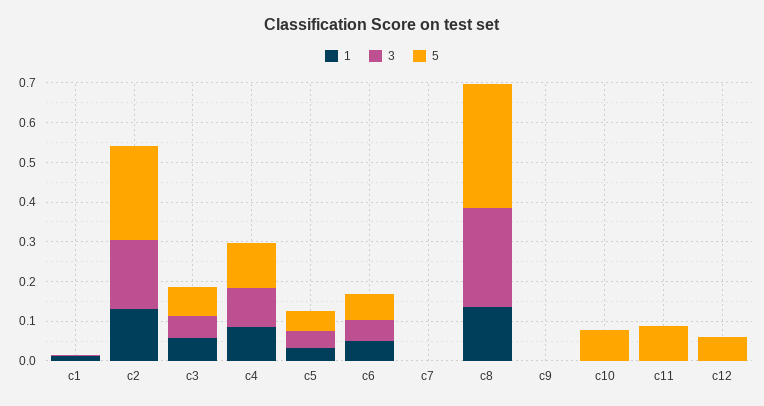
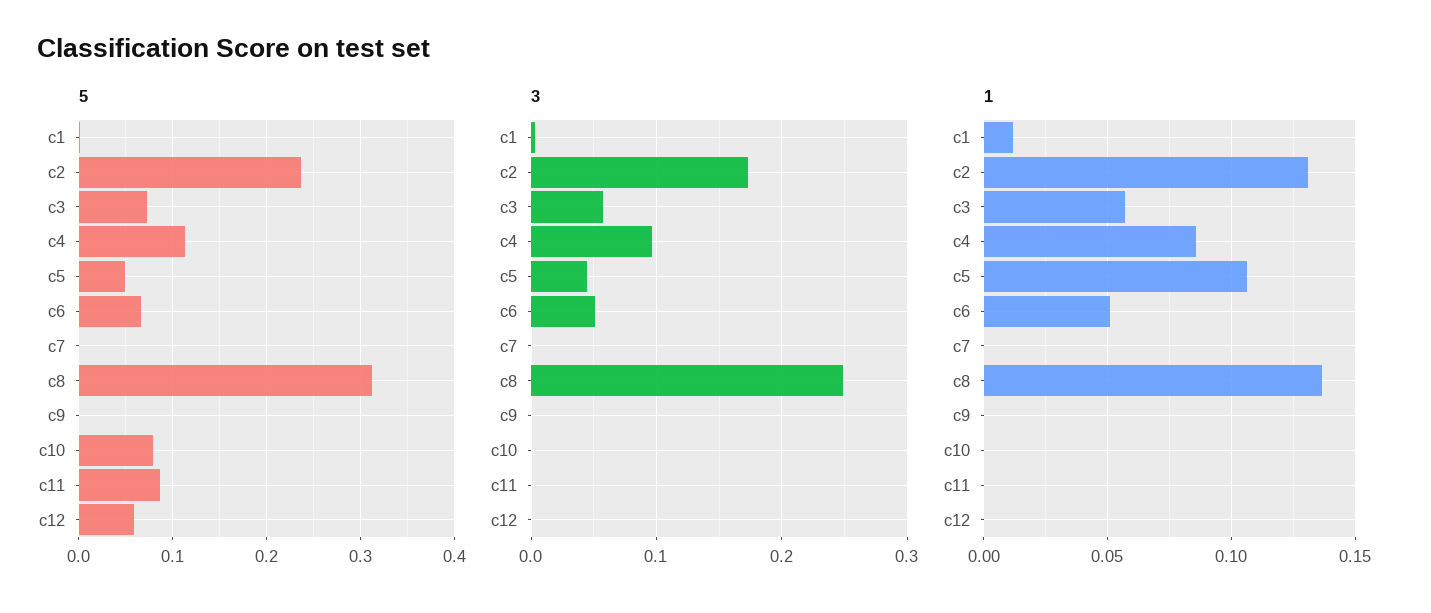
1, c5: 0.025 -> 0.105

